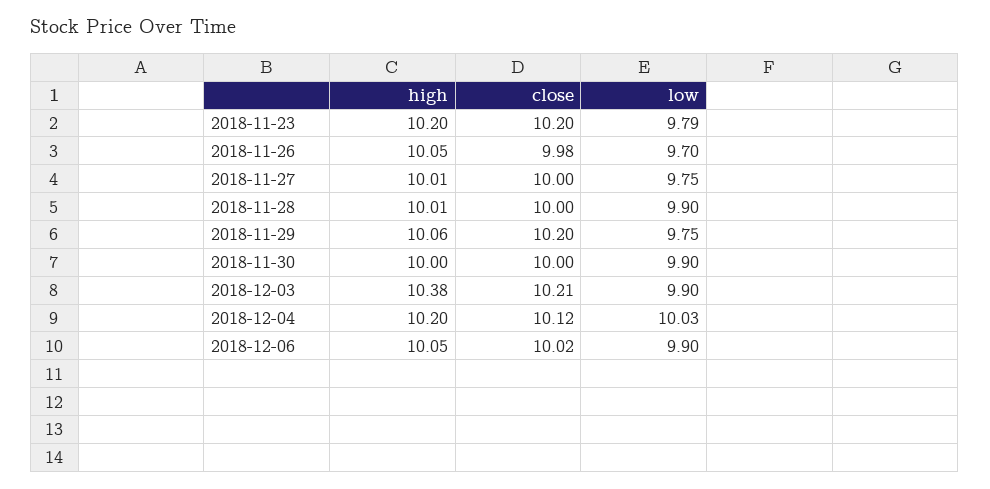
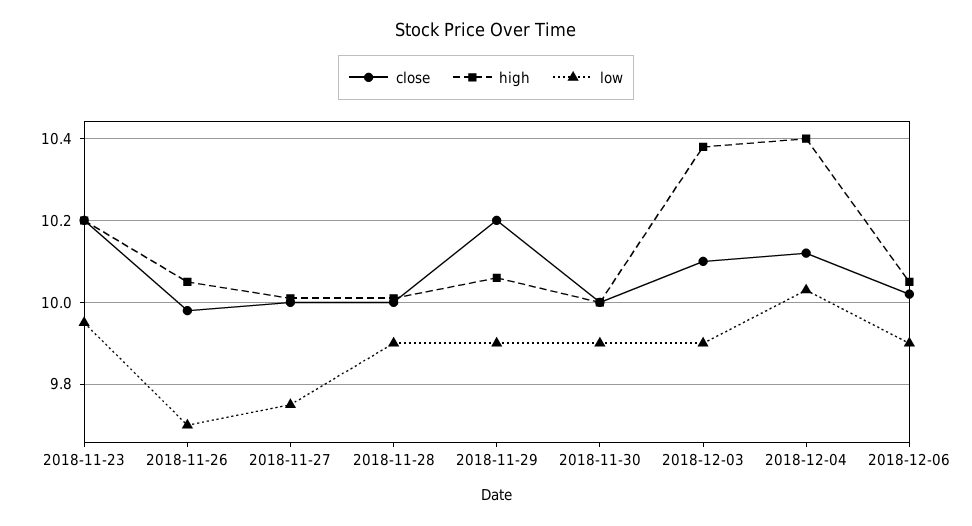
low, 2018-11-23: 9.79 -> 9.95
low, 2018-11-29: 9.75 -> 9.9
close, 2018-12-03: 10.21 -> 10.1
high, 2018-12-04: 10.2 -> 10.4

